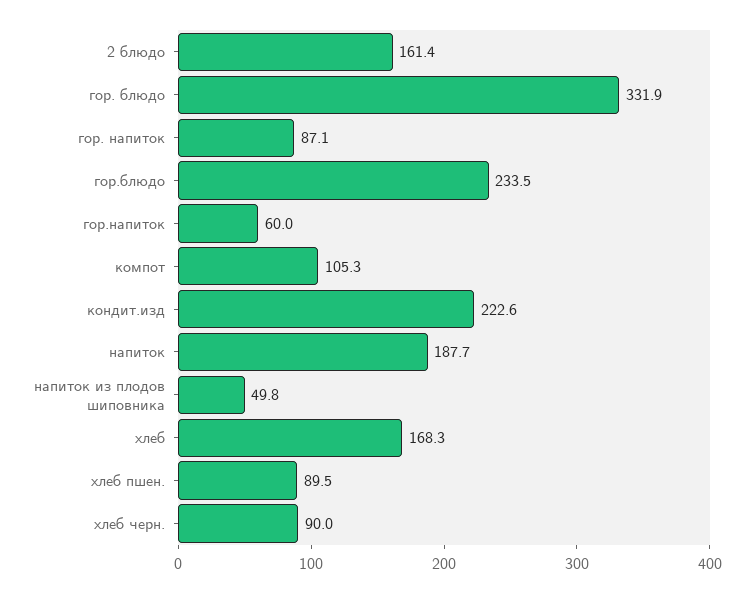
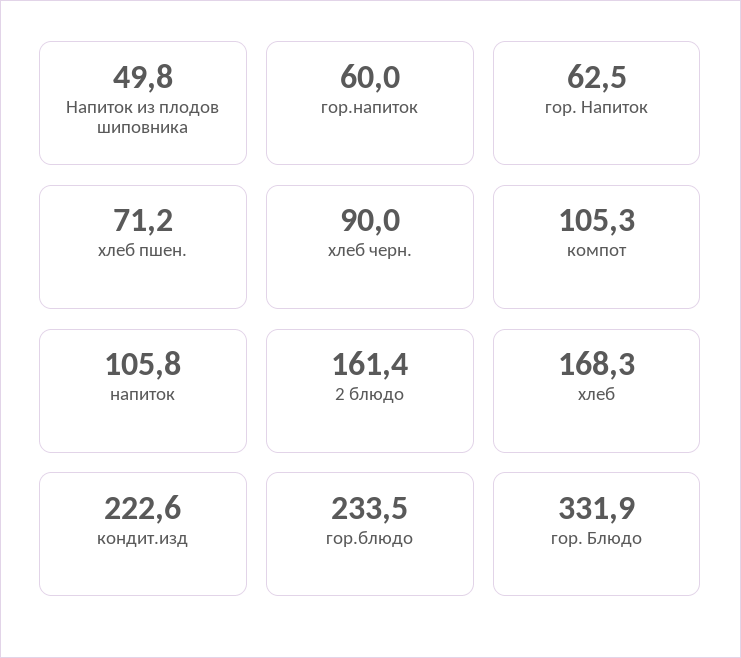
гор. напиток: 87.1 -> 62.5
напиток: 187.7 -> 105.8
хлеб пшен.: 89.5 -> 71.2

